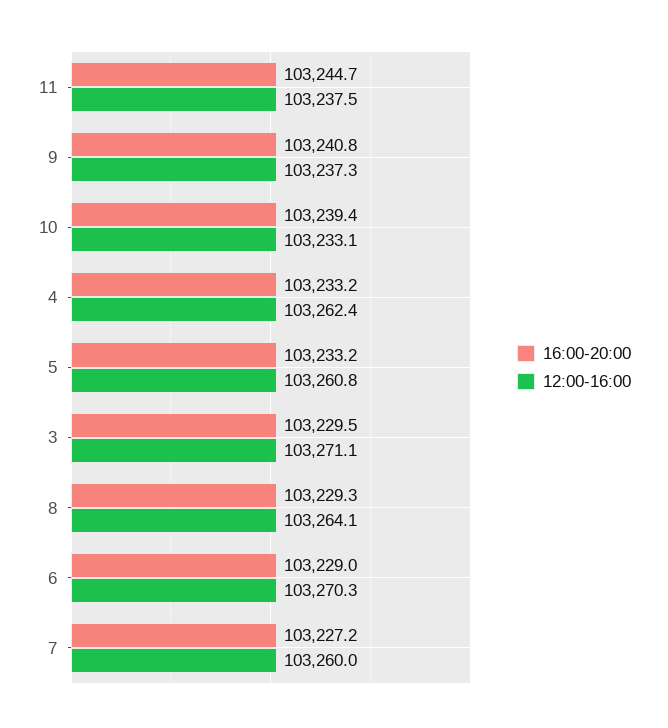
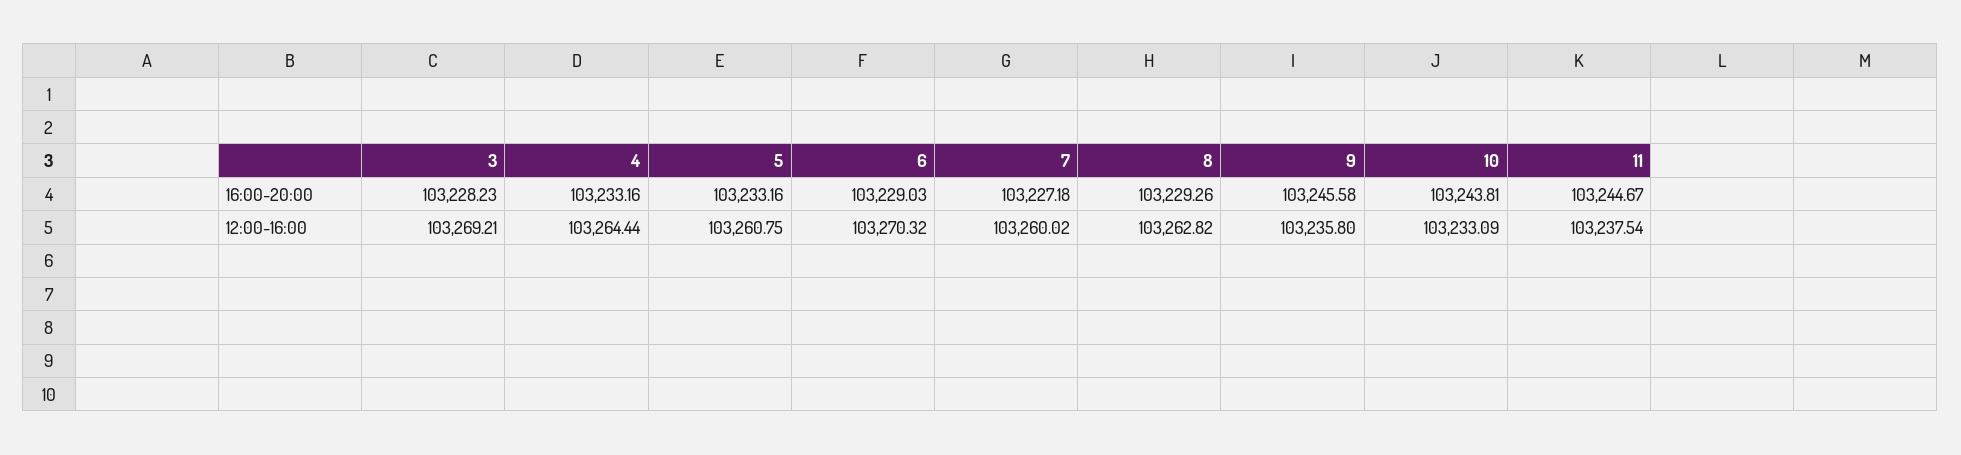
16:00-20:00, 9: 103240.8 -> 103245.58
12:00-16:00, 9: 103237.3 -> 103235.8
16:00-20:00, 10: 103239.4 -> 103243.81
12:00-16:00, 4: 103262.4 -> 103264.44
16:00-20:00, 3: 103229.5 -> 103228.23
12:00-16:00, 3: 103271.1 -> 103269.21
12:00-16:00, 8: 103264.1 -> 103262.82

